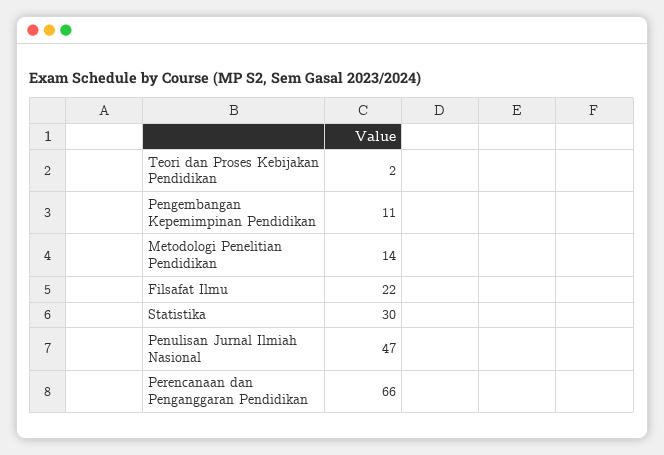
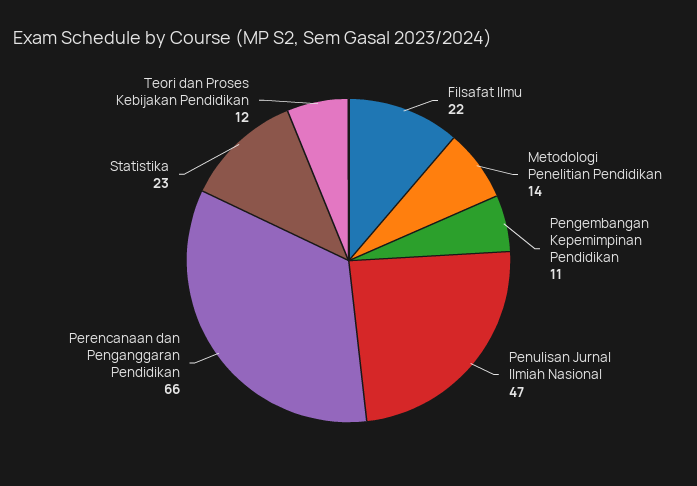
Teori dan Proses Kebijakan Pendidikan: 2 -> 12
Statistika: 30 -> 23

